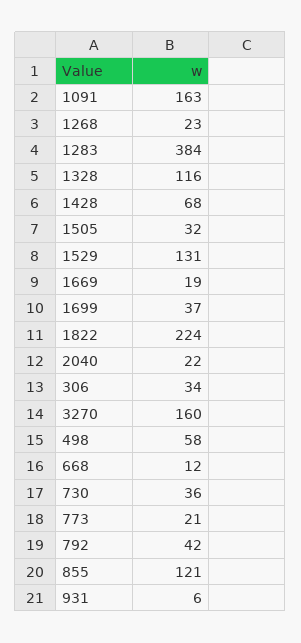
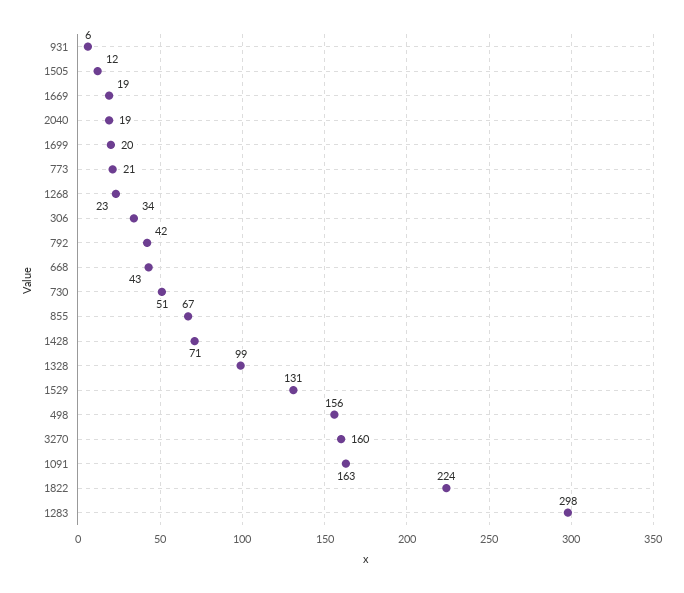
1283: 384 -> 298
1328: 116 -> 99
1428: 68 -> 71
1505: 32 -> 12
1699: 37 -> 20
2040: 22 -> 19
498: 58 -> 156
668: 12 -> 43
730: 36 -> 51
855: 121 -> 67

